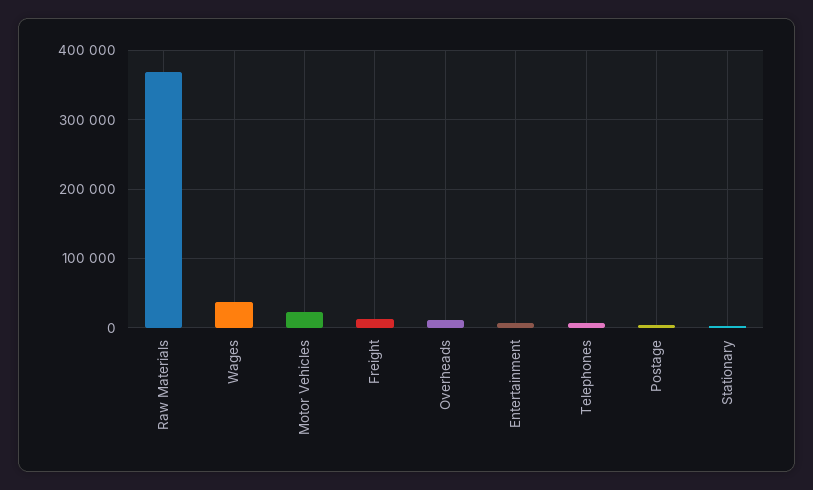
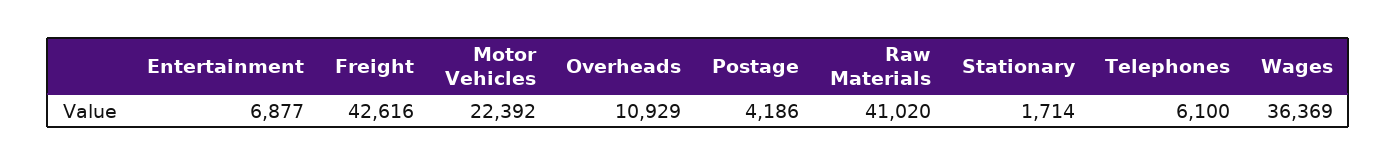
Raw Materials: 370000 -> 41020
Freight: 10000 -> 42616

